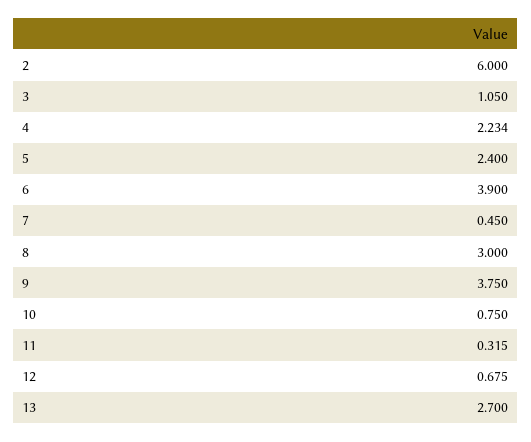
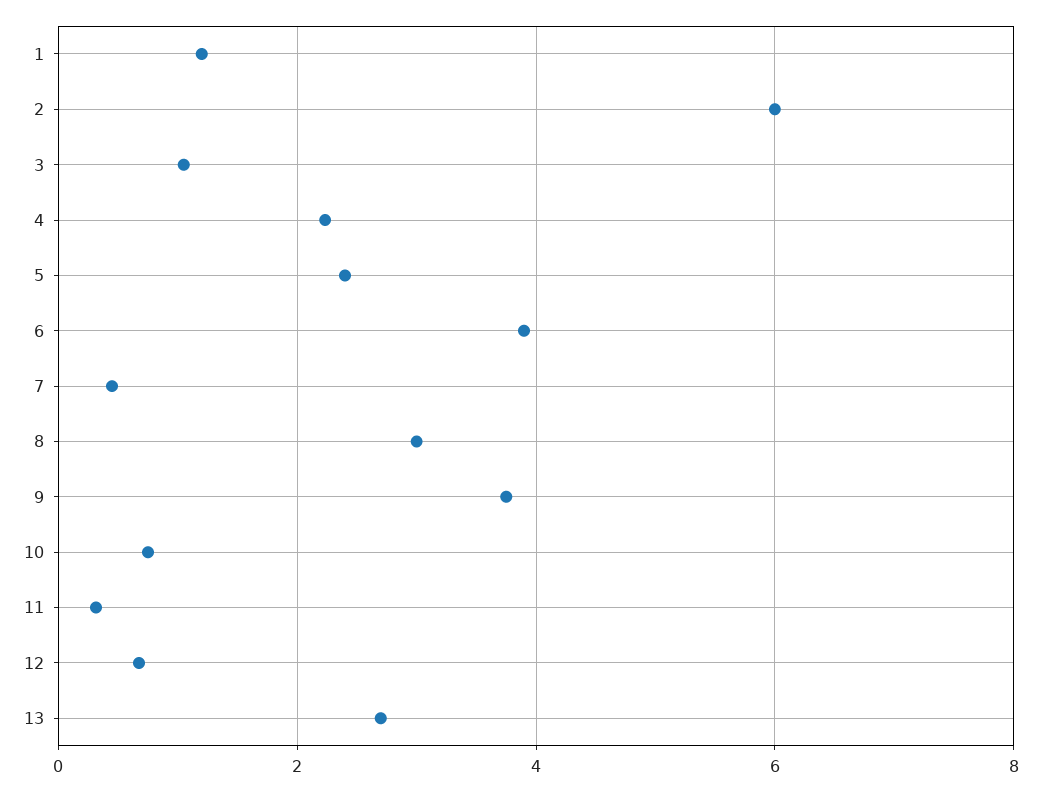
1: none -> 1.2

